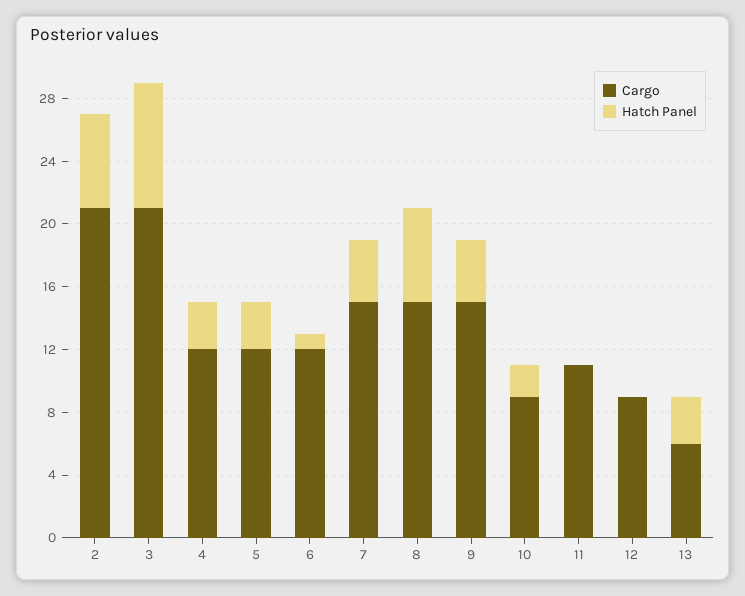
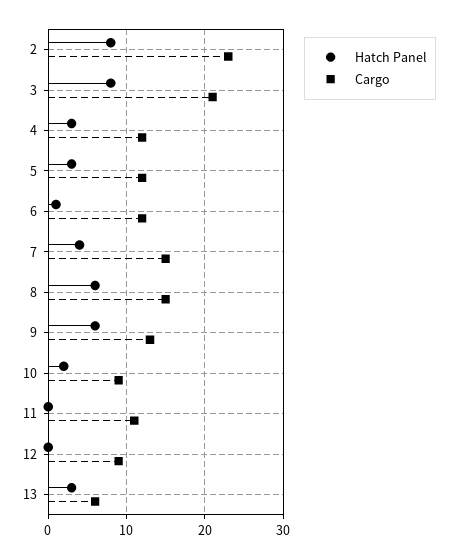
Cargo, 2: 21 -> 23
Hatch Panel, 2: 6 -> 8
Cargo, 9: 15 -> 13
Hatch Panel, 9: 4 -> 6

